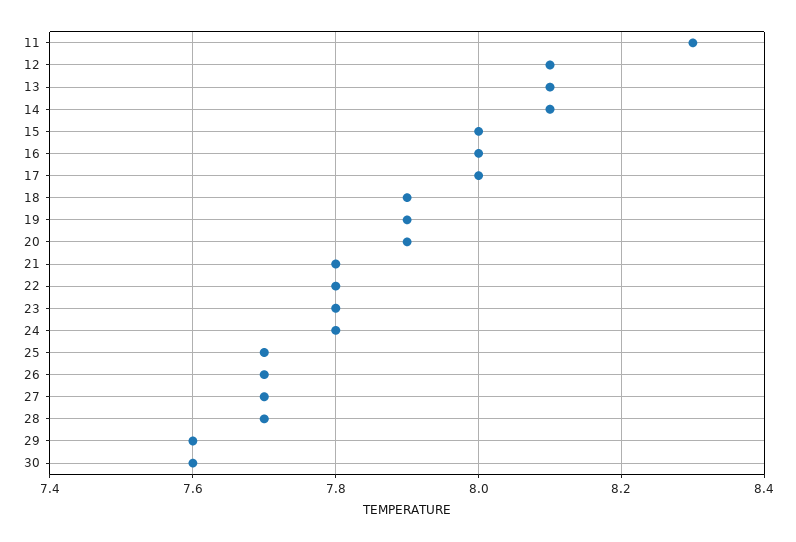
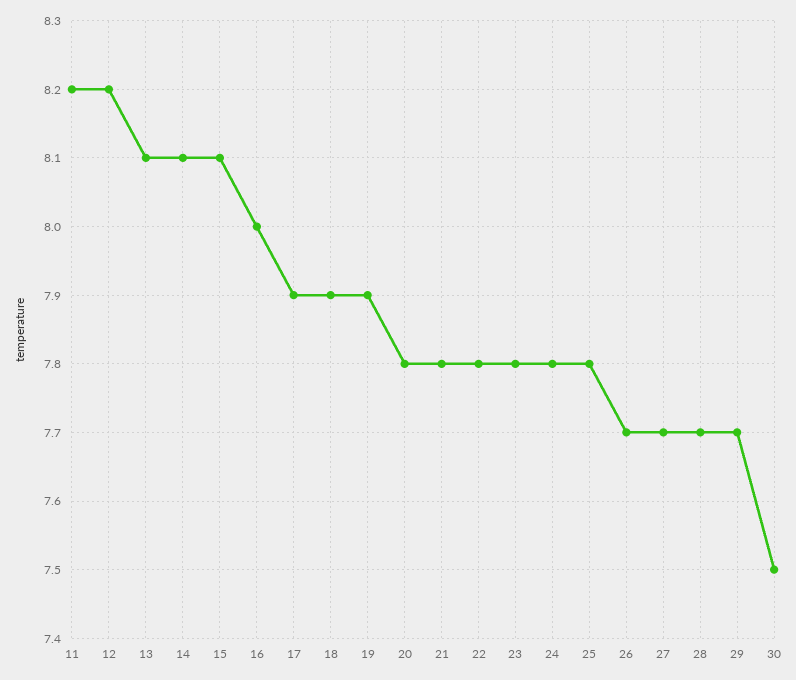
11: 8.3 -> 8.2
12: 8.1 -> 8.2
15: 8 -> 8.1
17: 8 -> 7.9
20: 7.9 -> 7.8
25: 7.7 -> 7.8
29: 7.6 -> 7.7
30: 7.6 -> 7.5

